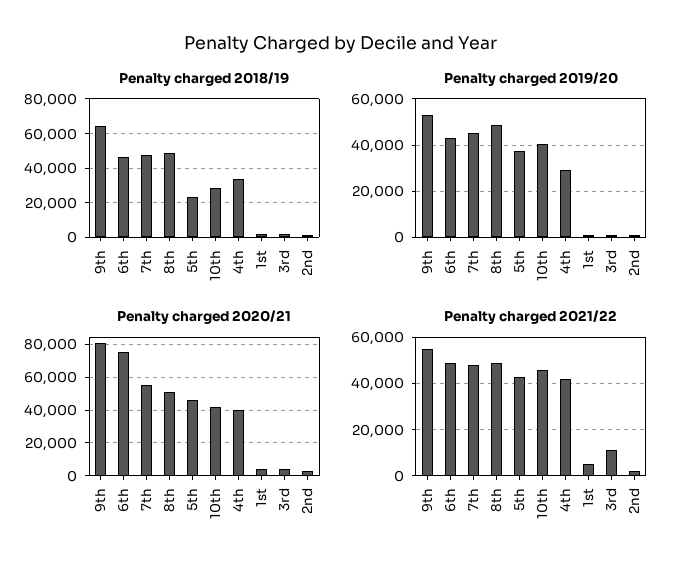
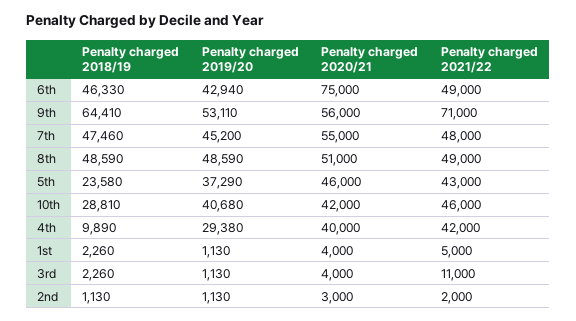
Penalty charged 2018/19, 4th: 35000 -> 9890
Penalty charged 2020/21, 9th: 80000 -> 56000
Penalty charged 2021/22, 9th: 55000 -> 71000

